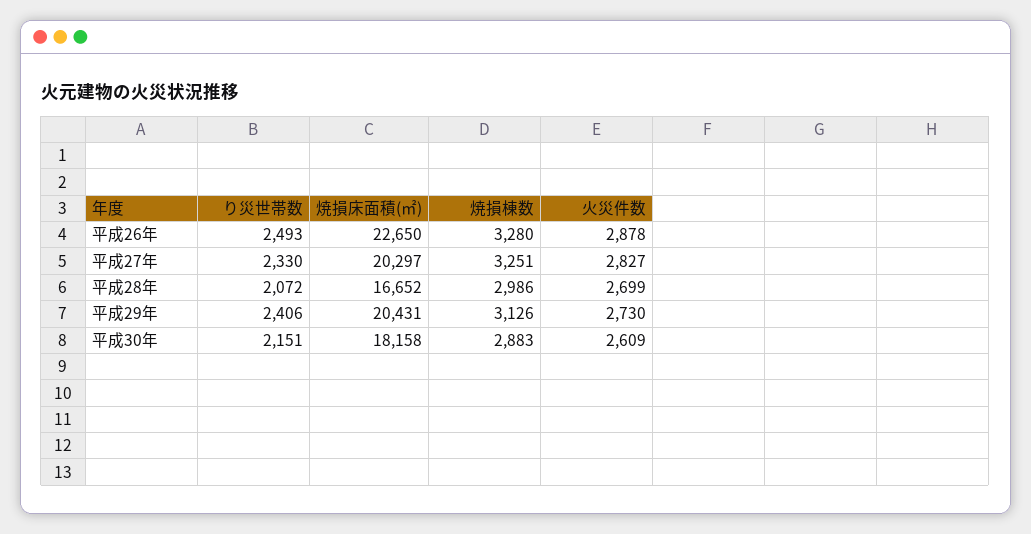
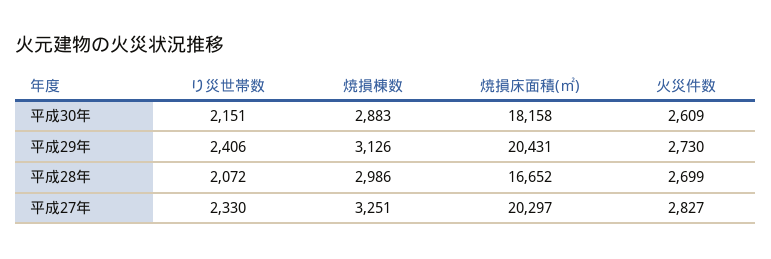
り災世帯数, 平成26年: 2493 -> none
焼損床面積(㎡), 平成26年: 22650 -> none
焼損棟数, 平成26年: 3280 -> none
火災件数, 平成26年: 2878 -> none

